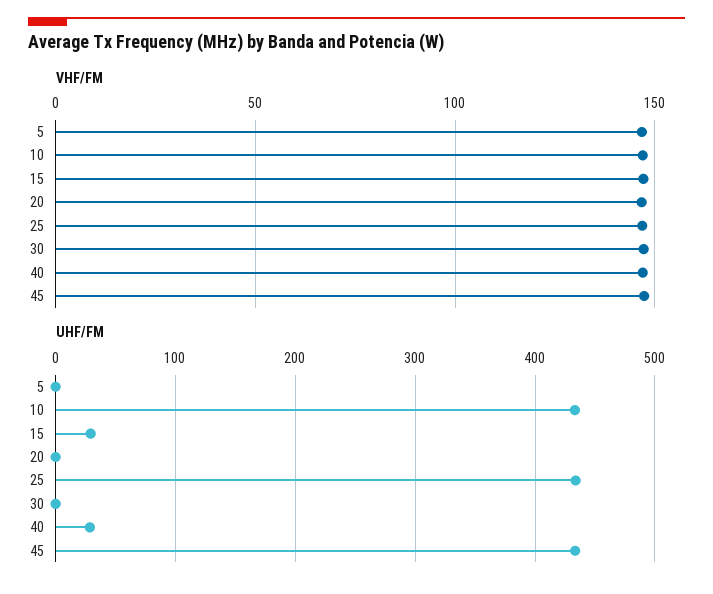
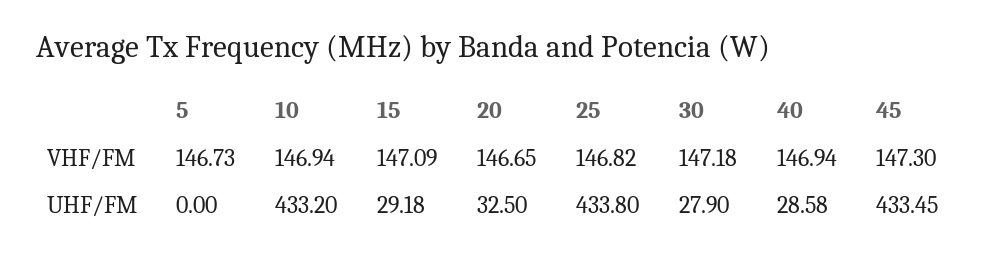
UHF/FM, 20: 0 -> 32.5
UHF/FM, 30: 0 -> 27.9

